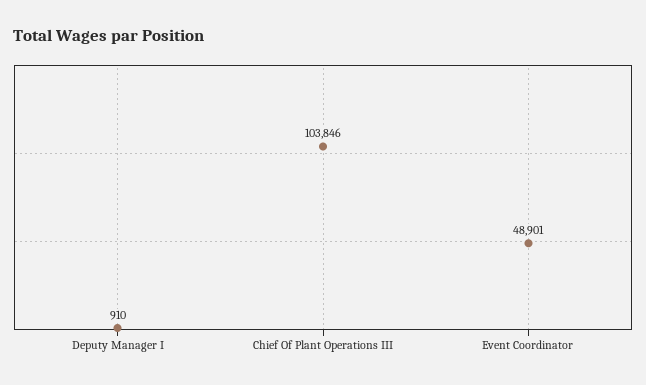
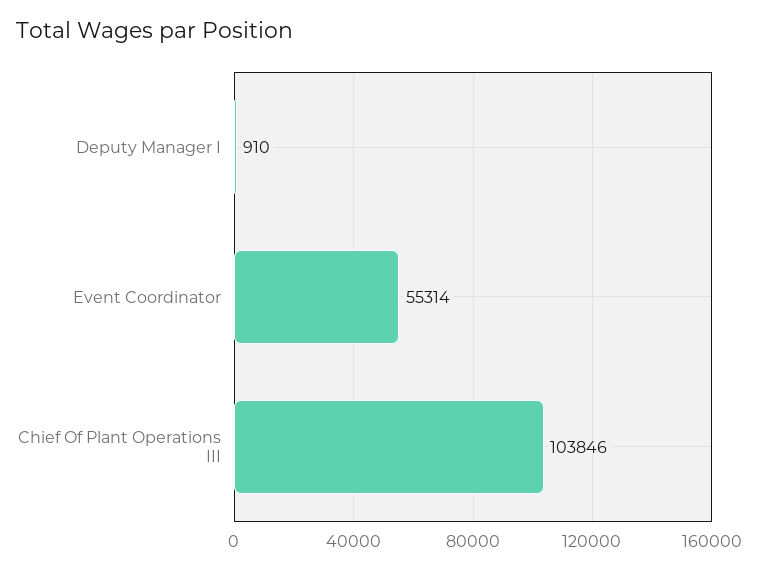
Event Coordinator: 48901 -> 55314

